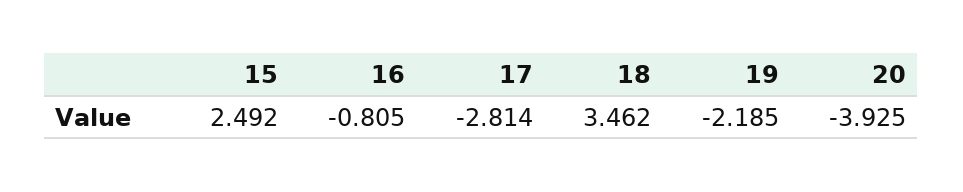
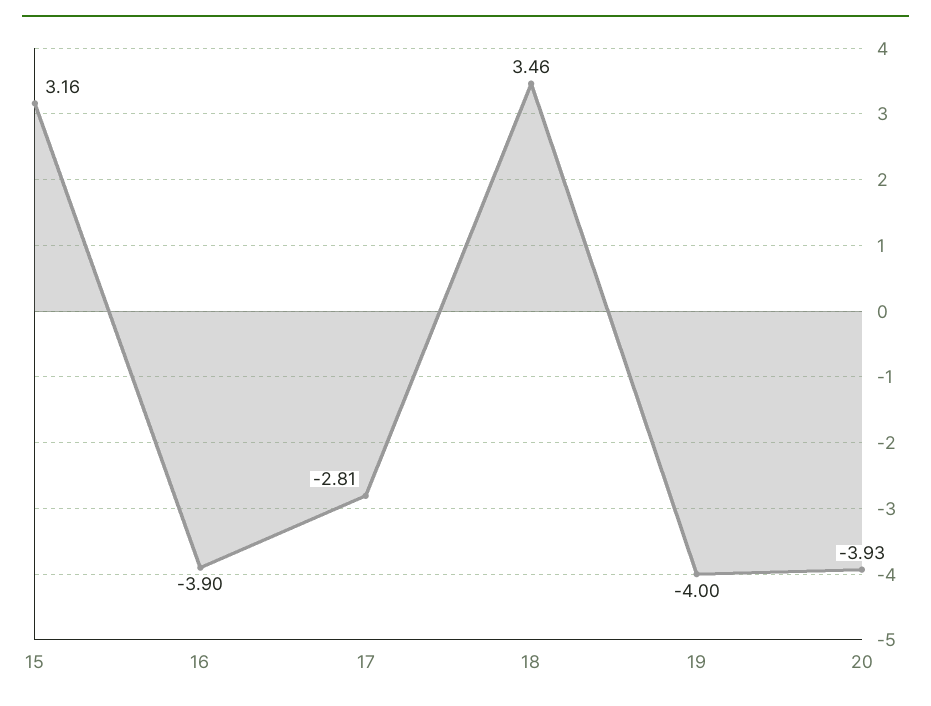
15: 2.492 -> 3.16
16: -0.805 -> -3.9
19: -2.185 -> -4

